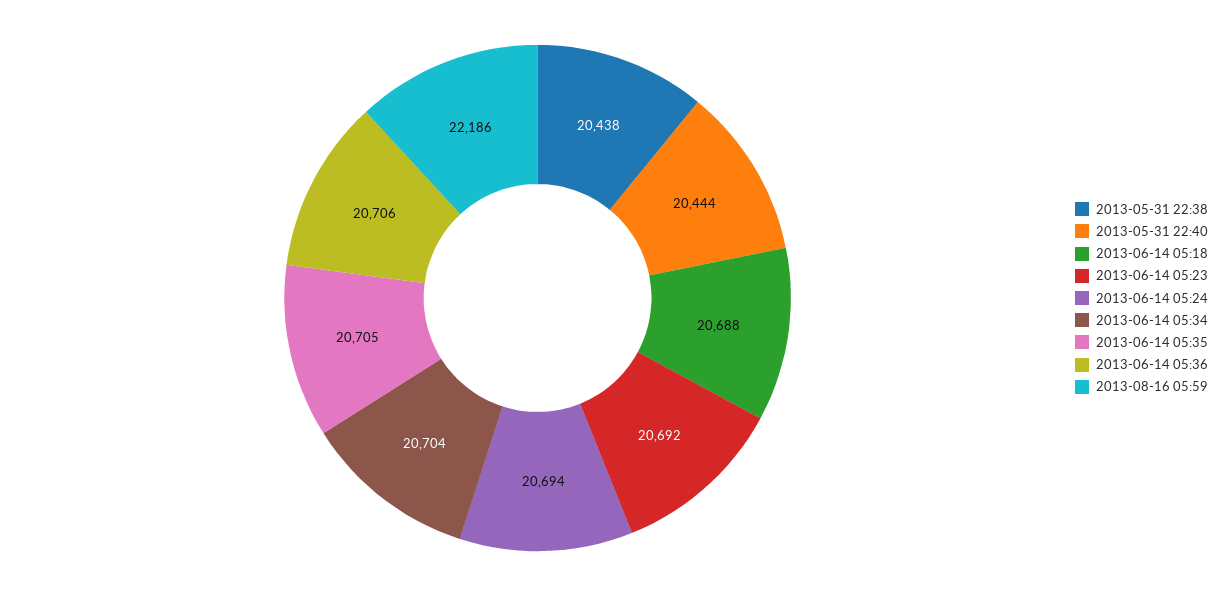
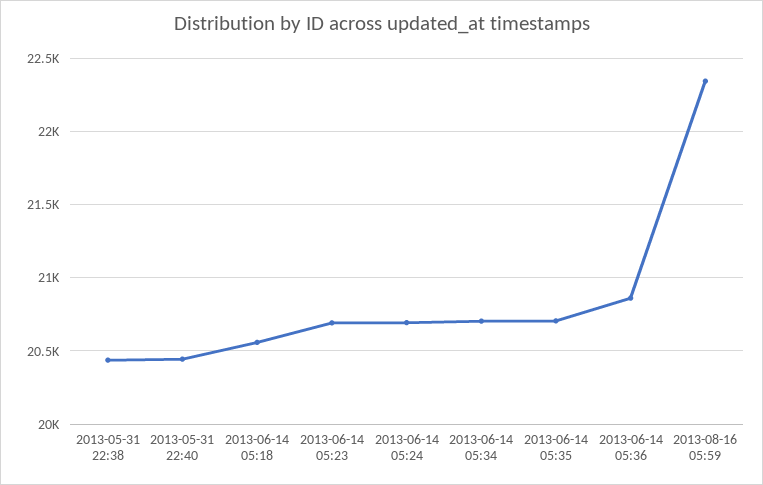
2013-06-14 05:18: 20688 -> 20550
2013-06-14 05:36: 20706 -> 20850
2013-08-16 05:59: 22186 -> 22350

